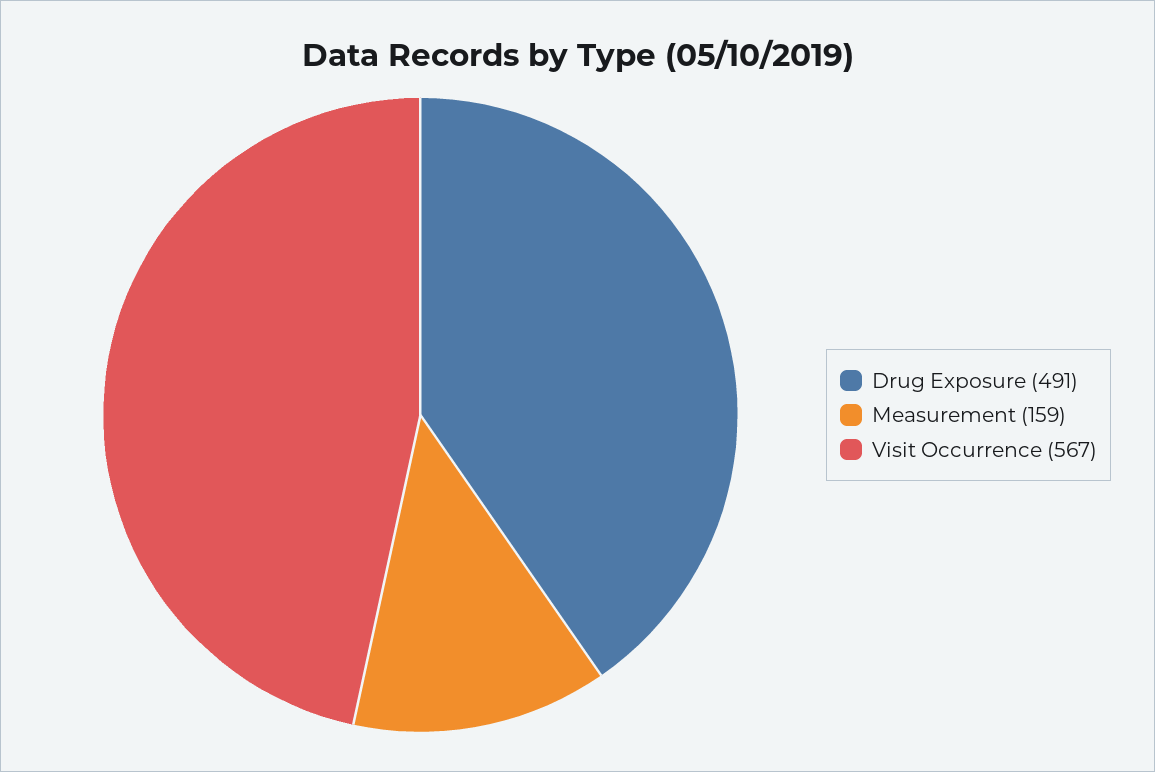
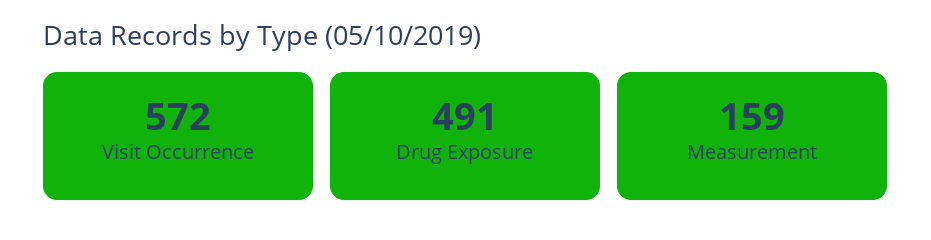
Visit Occurrence: 567 -> 572

